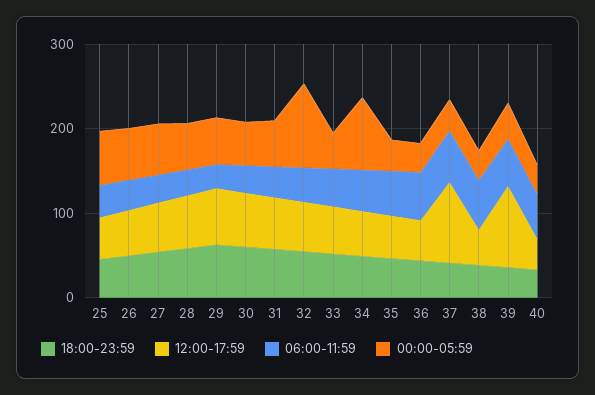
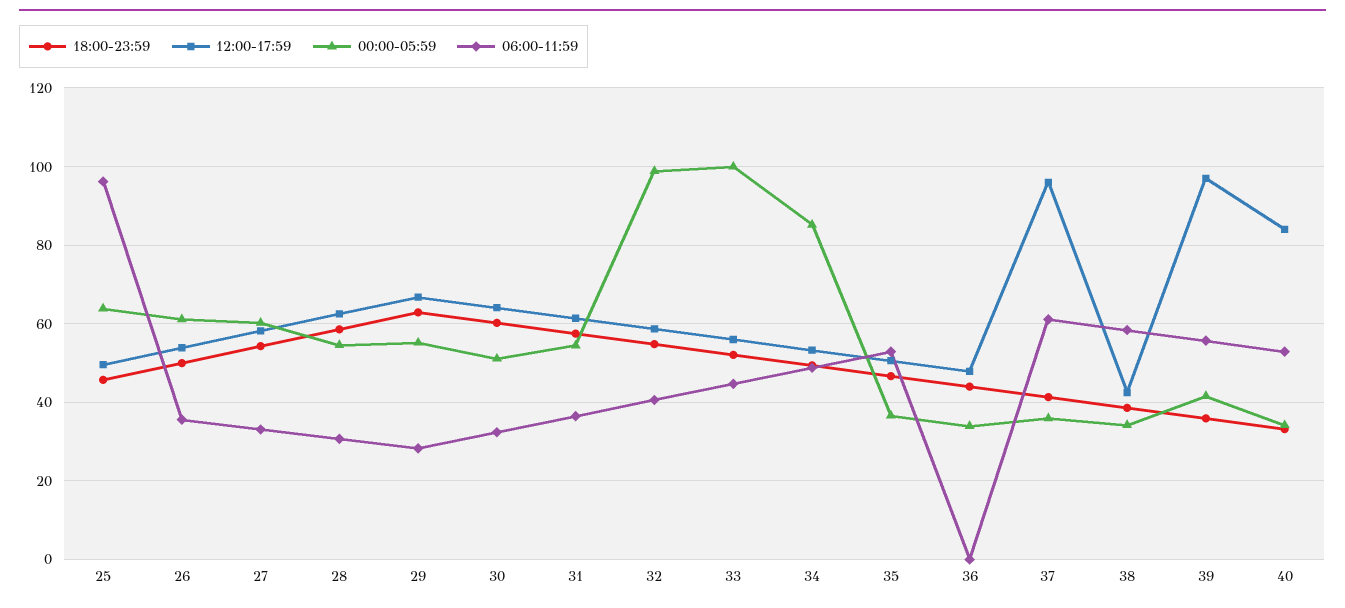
06:00-11:59, 25: 40 -> 96
00:00-05:59, 33: 40 -> 100
06:00-11:59, 36: 60 -> 0
12:00-17:59, 40: 40 -> 84

